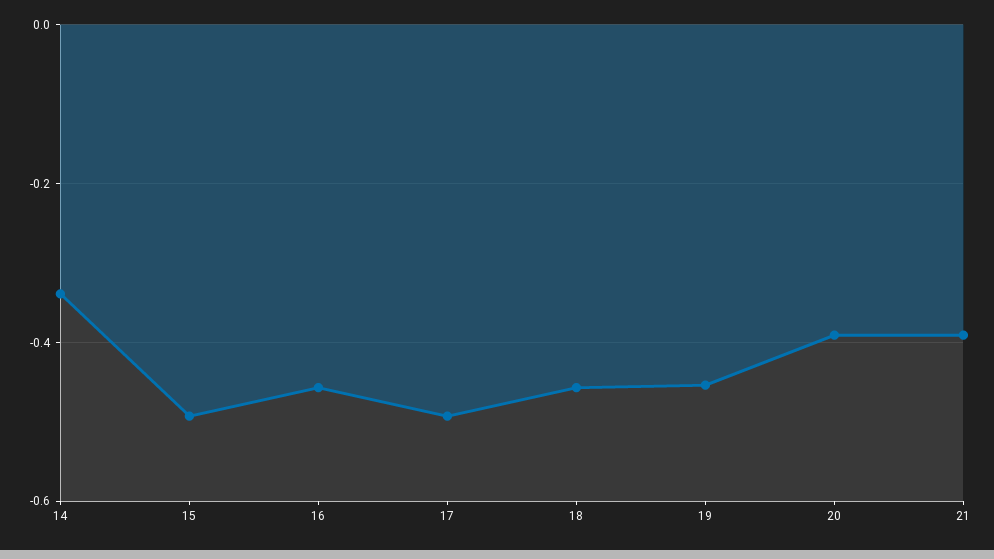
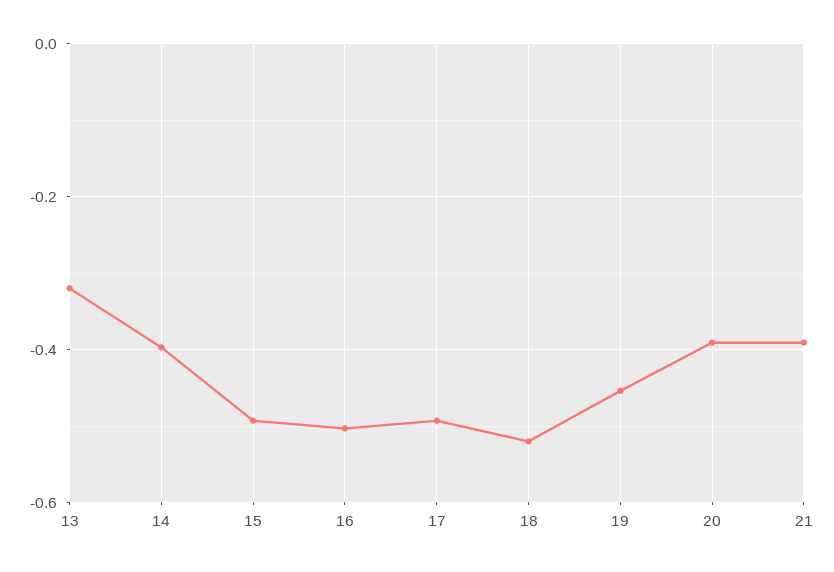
14: -0.34 -> -0.4
16: -0.46 -> -0.5
18: -0.46 -> -0.52
13: none -> -0.32

